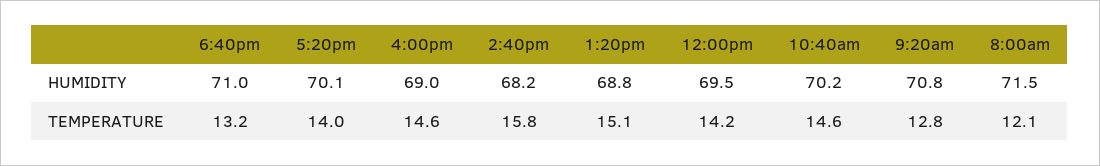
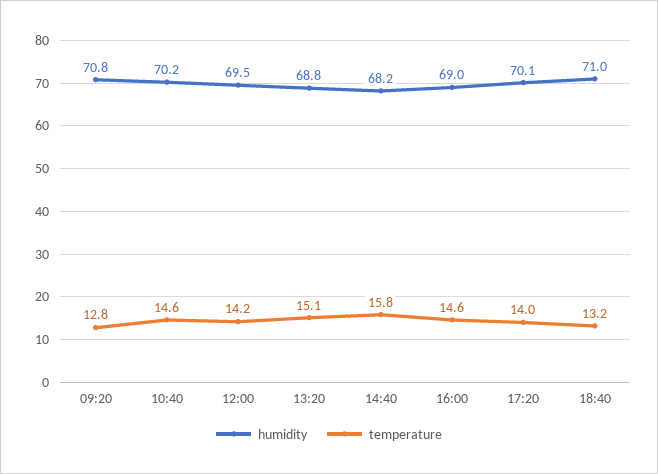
HUMIDITY, 8:00am: 71.5 -> none
TEMPERATURE, 8:00am: 12.1 -> none

